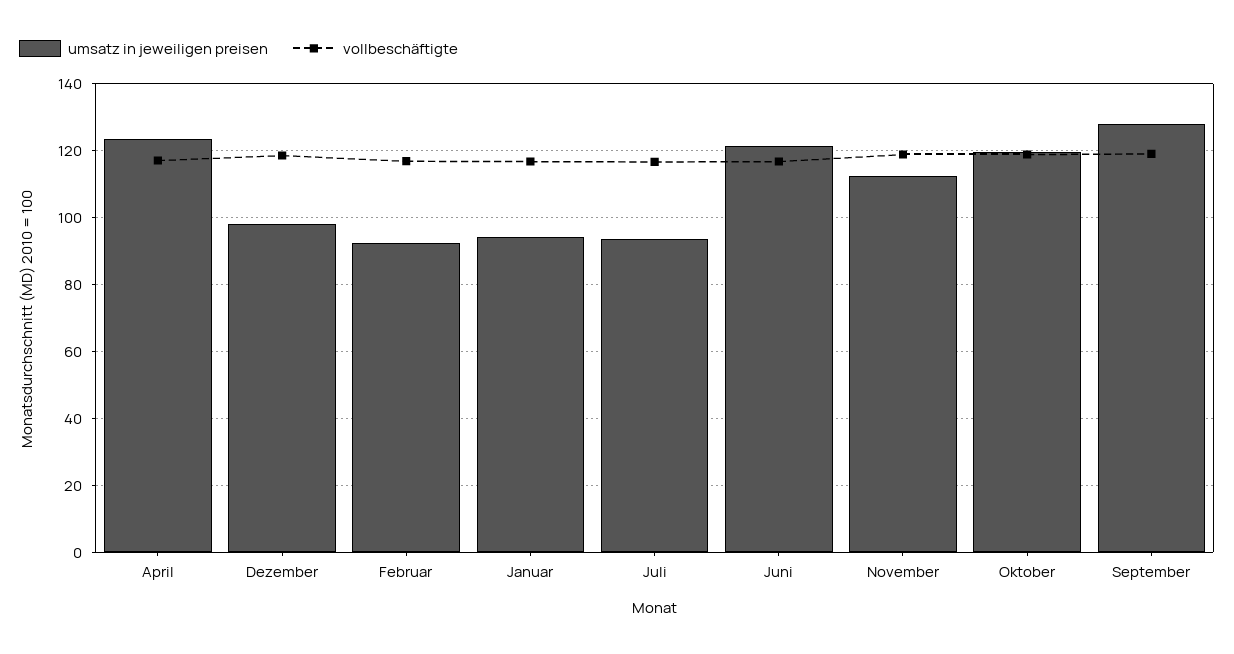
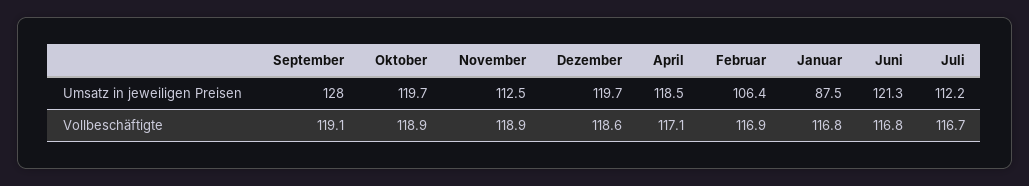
umsatz in jeweiligen preisen, April: 124 -> 118.5
umsatz in jeweiligen preisen, Dezember: 98 -> 119.7
umsatz in jeweiligen preisen, Februar: 92 -> 106.4
umsatz in jeweiligen preisen, Januar: 94 -> 87.5
umsatz in jeweiligen preisen, Juli: 94 -> 112.2

